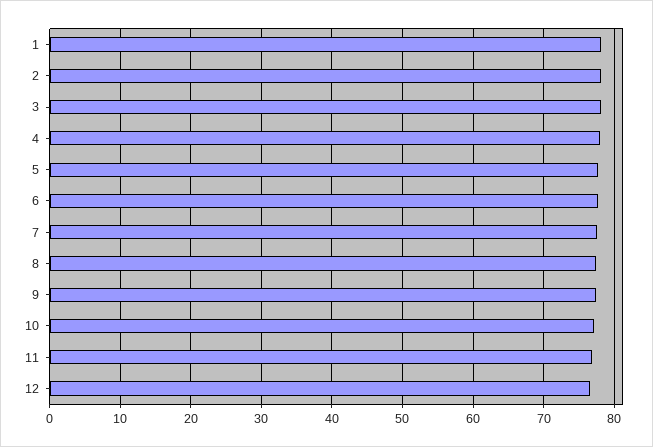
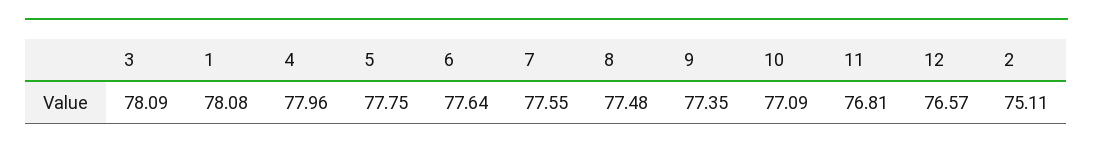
2: 78 -> 75.11

